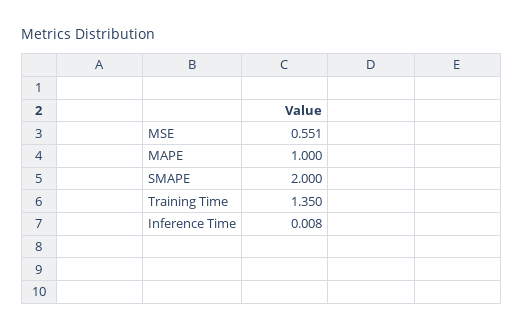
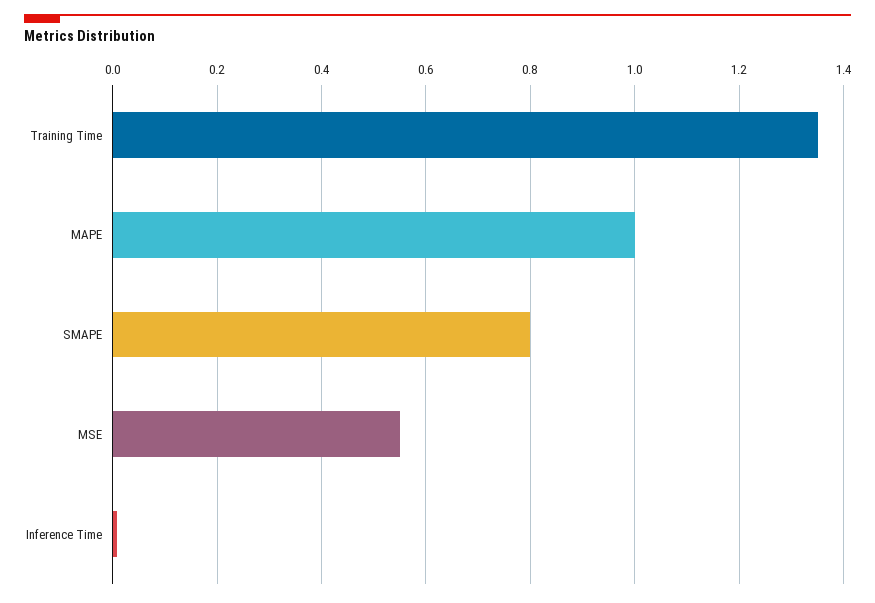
SMAPE: 2 -> 0.8

